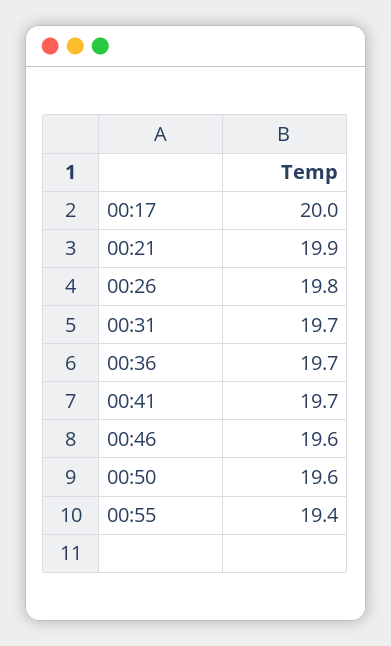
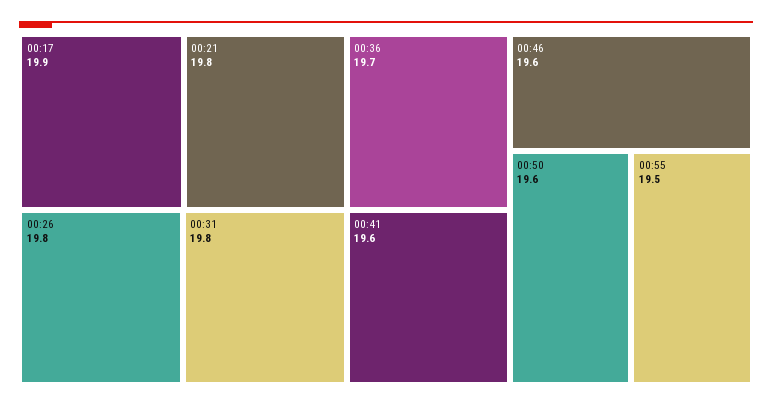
00:17: 20 -> 19.9
00:21: 19.9 -> 19.8
00:31: 19.7 -> 19.8
00:41: 19.7 -> 19.6
00:55: 19.4 -> 19.5

